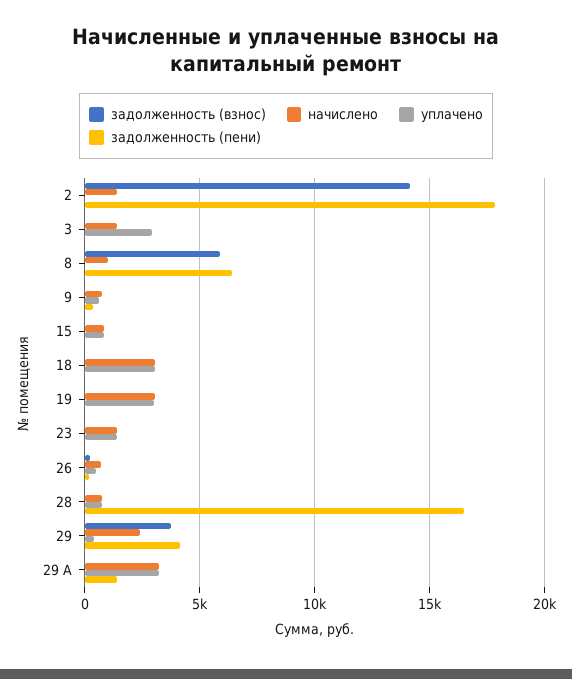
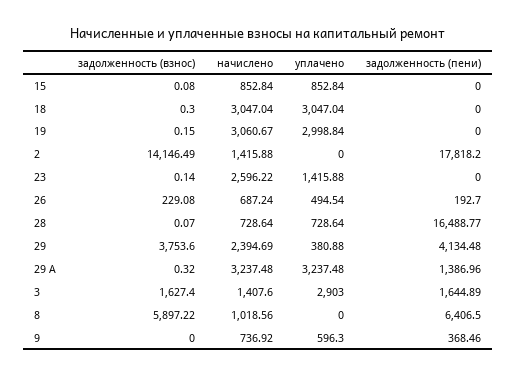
задолженность (взнос), 3: 0 -> 1627.4
задолженность (пени), 3: 0 -> 1644.89
начислено, 23: 1500 -> 2596.22

